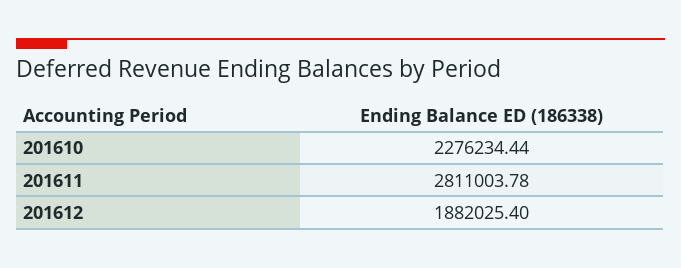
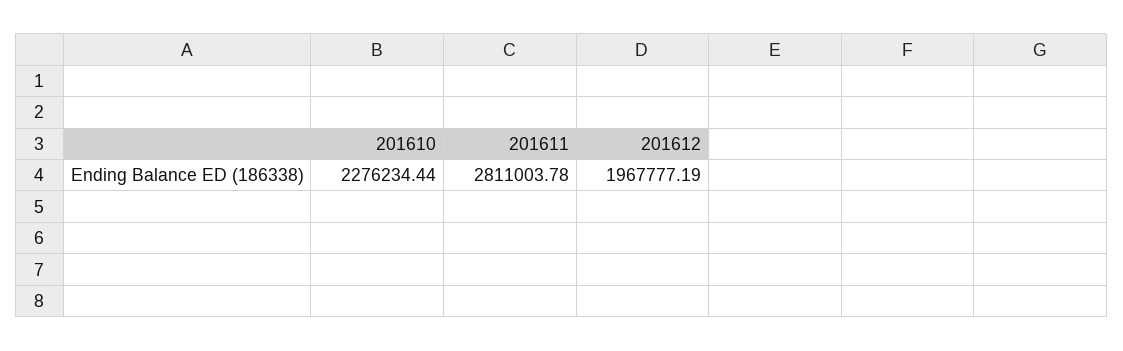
201612: 1882025.4 -> 1967777.19

